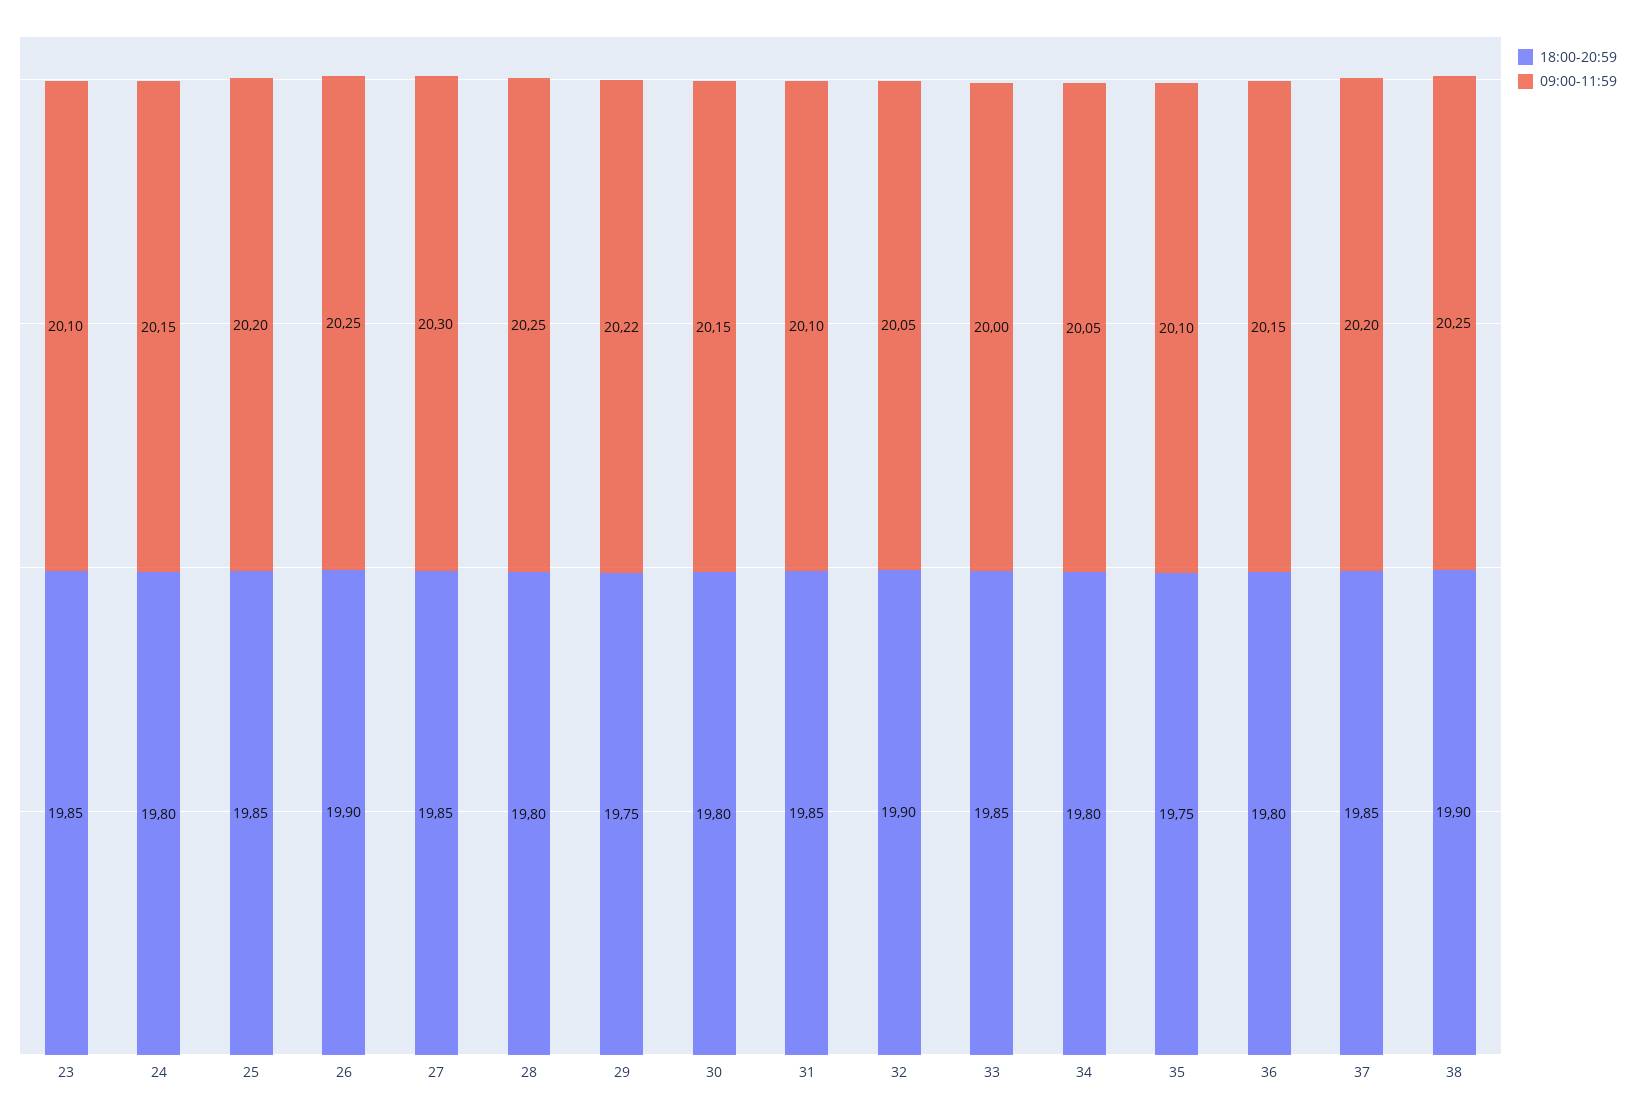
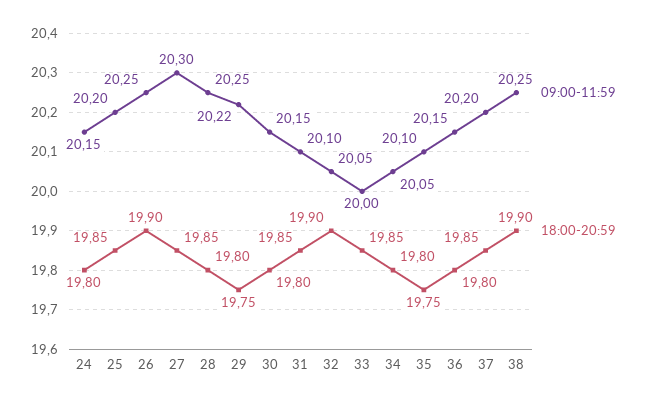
18:00-20:59, 23: 19.85 -> none
09:00-11:59, 23: 20.1 -> none

